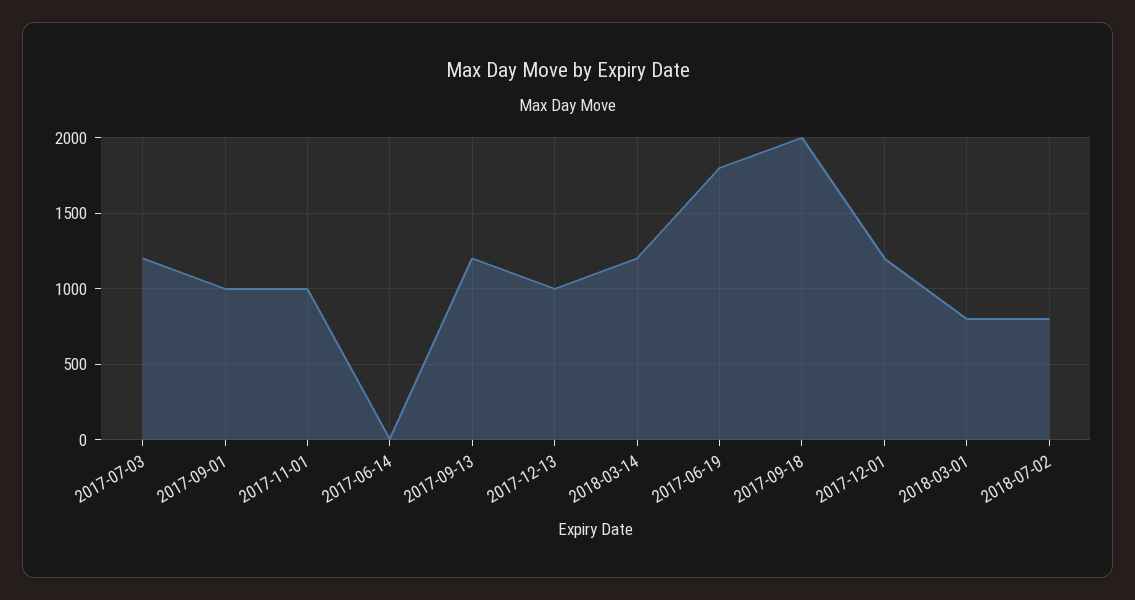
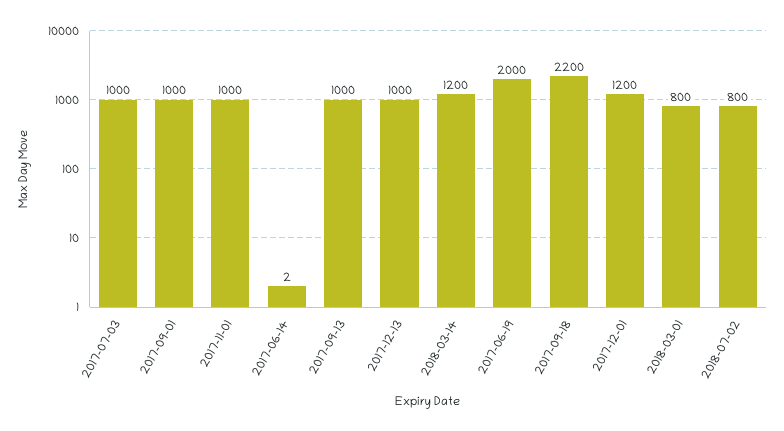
2017-07-03: 1200 -> 1000
2017-09-13: 1200 -> 1000
2017-06-19: 1800 -> 2000
2017-09-18: 2000 -> 2200

